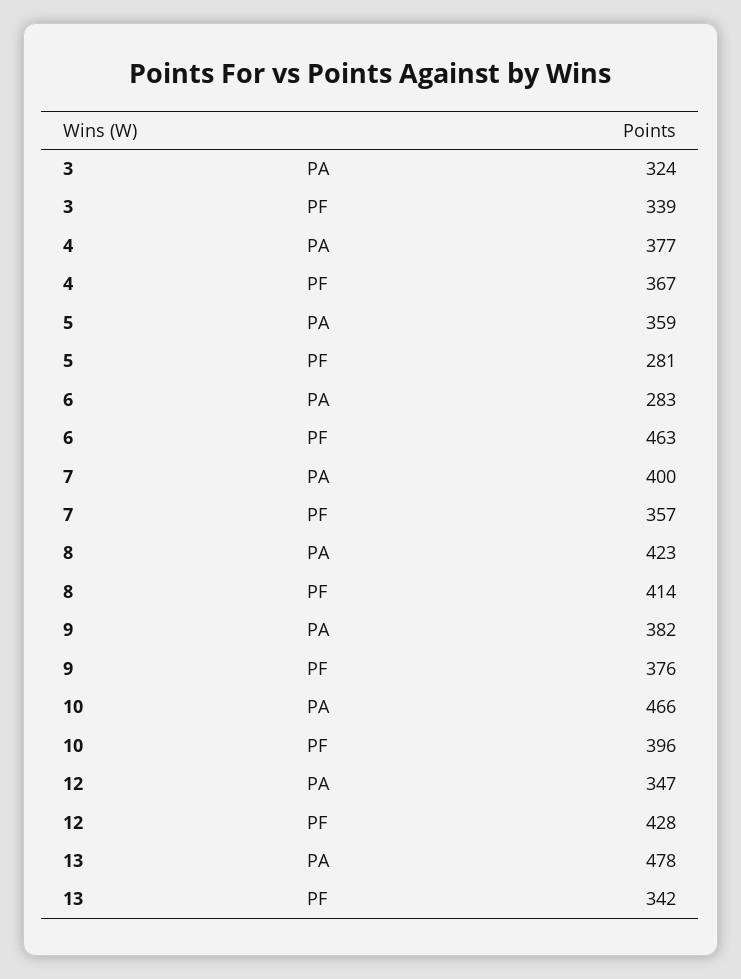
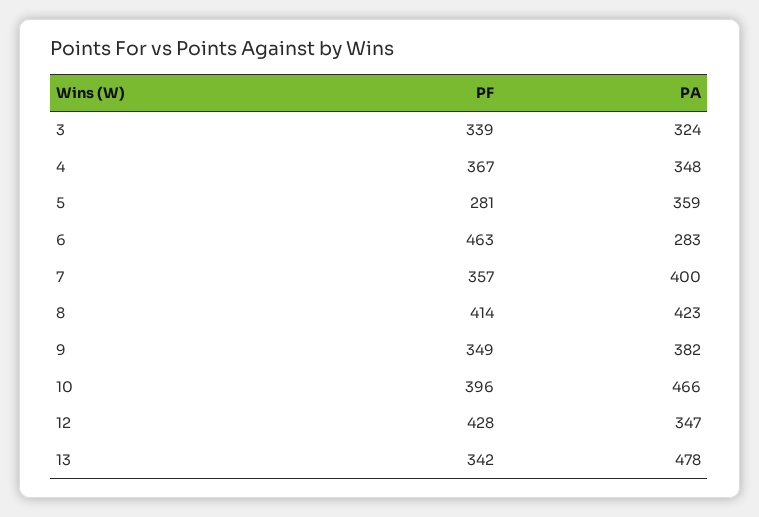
4, PA: 377 -> 348
9, PF: 376 -> 349

